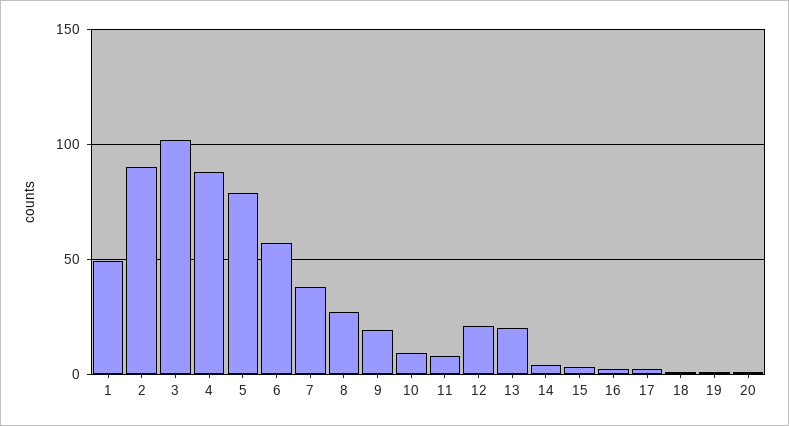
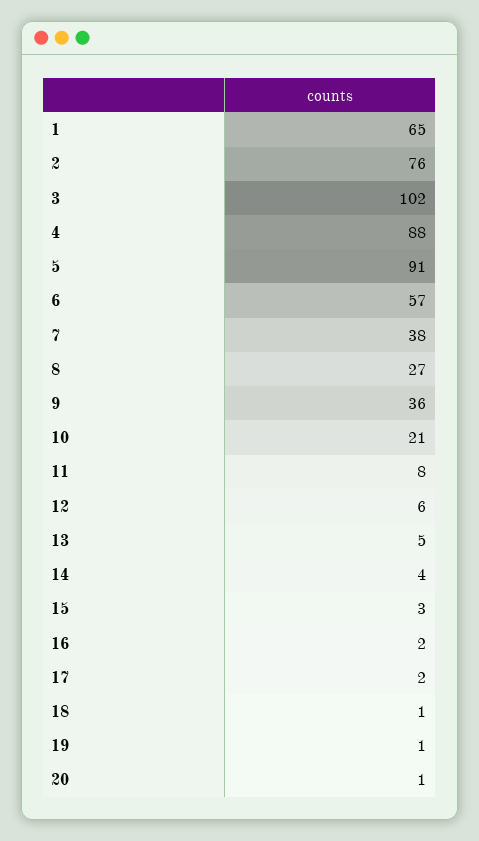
1: 50 -> 65
2: 90 -> 76
5: 80 -> 91
9: 20 -> 36
10: 10 -> 21
12: 20 -> 6
13: 20 -> 5

